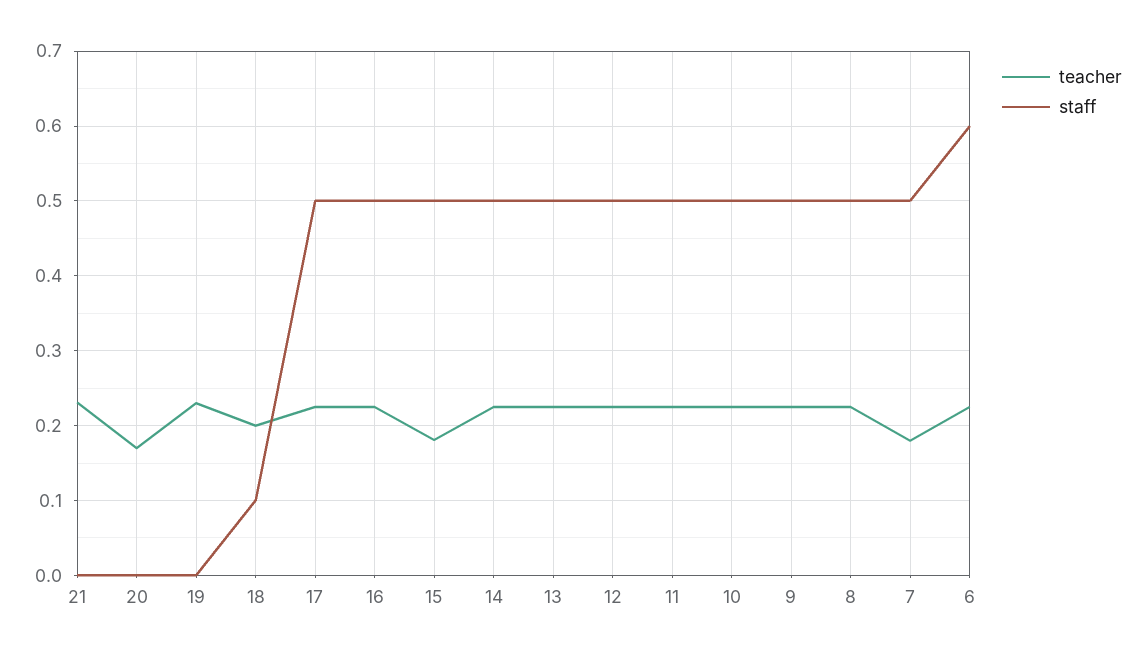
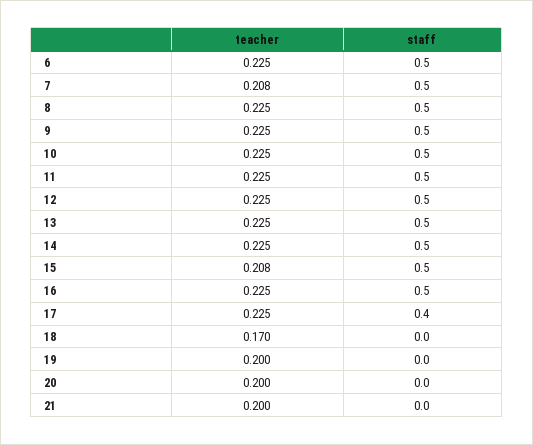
teacher, 21: 0.23 -> 0.2
teacher, 20: 0.17 -> 0.2
teacher, 19: 0.23 -> 0.2
teacher, 18: 0.2 -> 0.17
staff, 18: 0.1 -> 0
staff, 17: 0.5 -> 0.4
teacher, 15: 0.18 -> 0.208
teacher, 7: 0.18 -> 0.208
staff, 6: 0.6 -> 0.5

